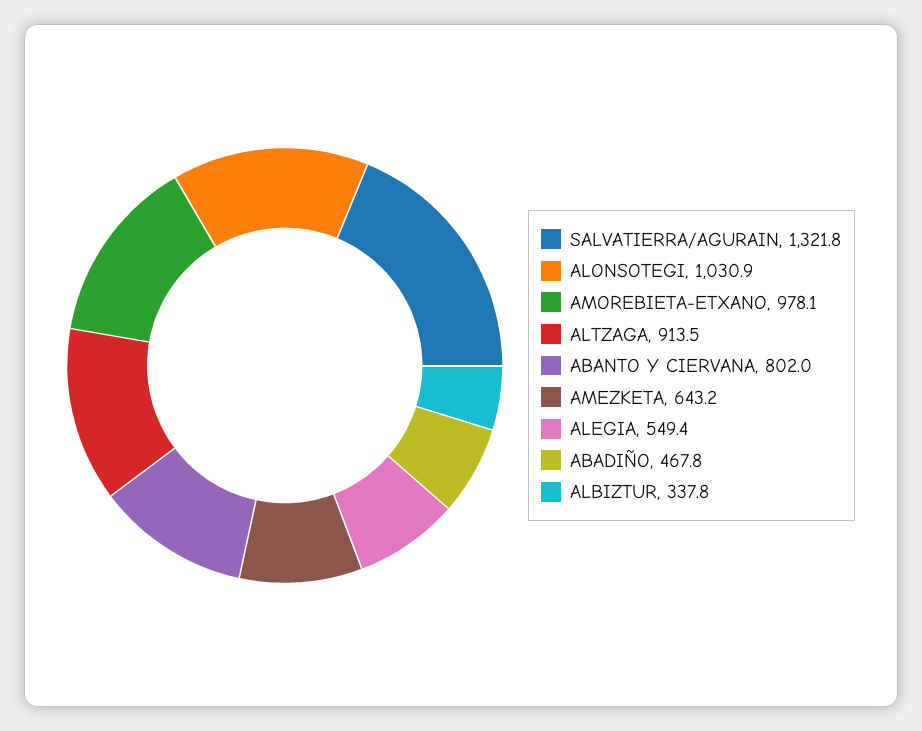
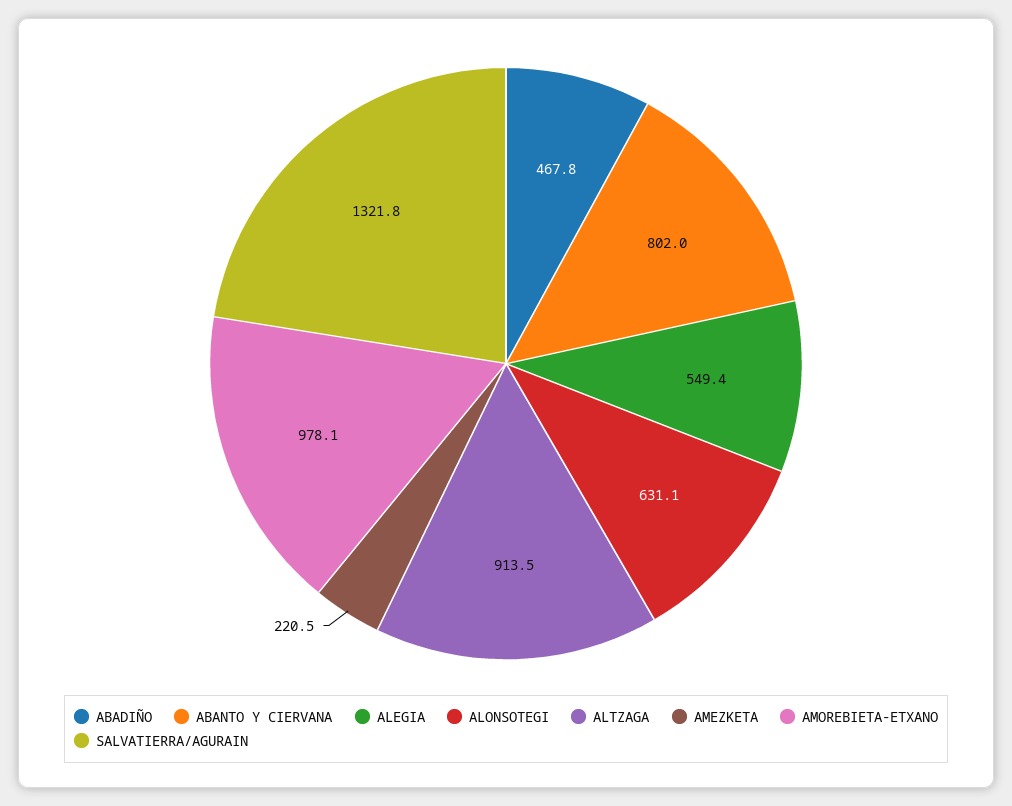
ALONSOTEGI: 1030.9 -> 631.1
AMEZKETA: 643.2 -> 220.5
ALBIZTUR: 337.8 -> none

